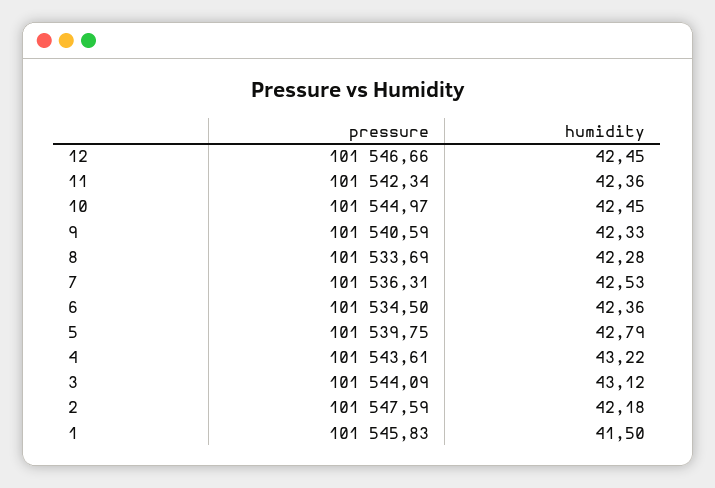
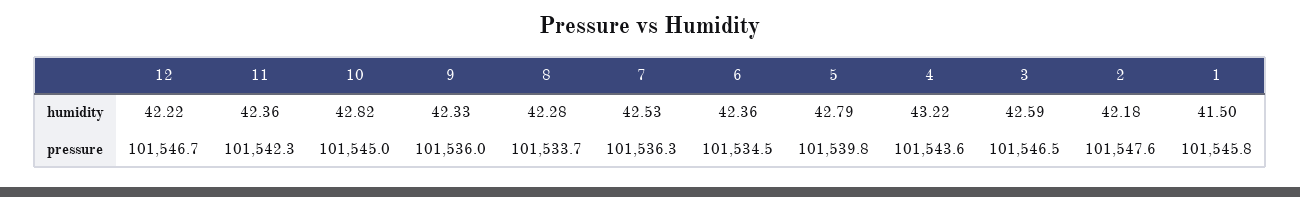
humidity, 12: 42.45 -> 42.22
humidity, 10: 42.45 -> 42.82
pressure, 9: 101540.59 -> 101536
pressure, 3: 101544.09 -> 101546.5
humidity, 3: 43.12 -> 42.59

